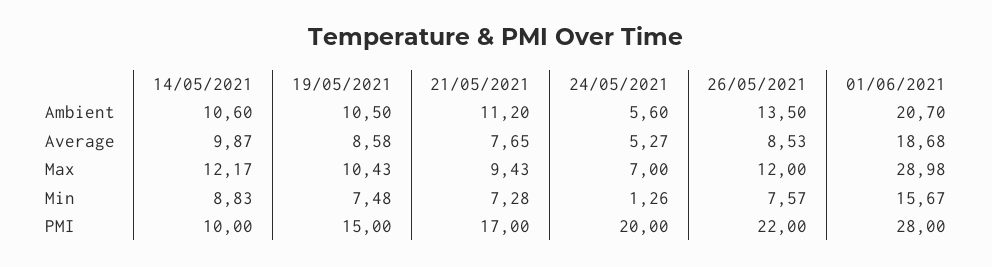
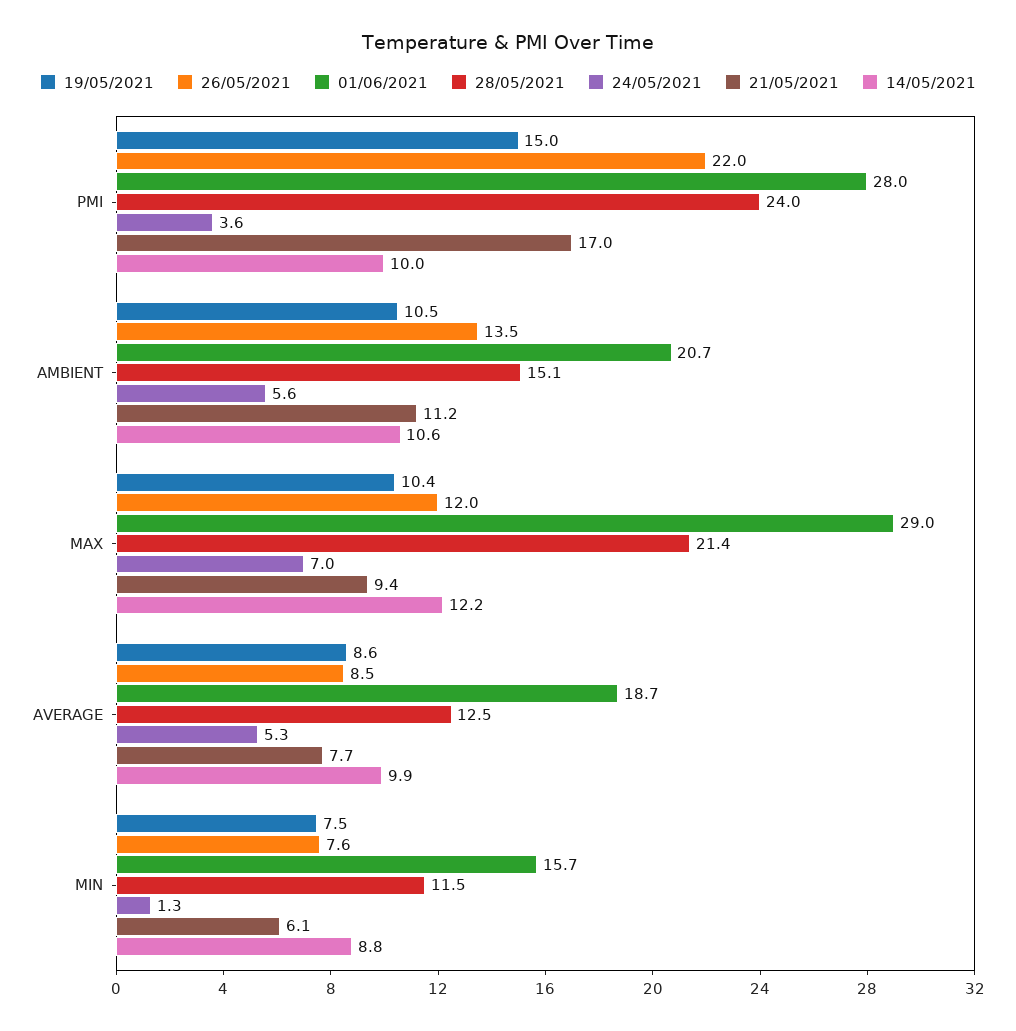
21/05/2021, Min: 7.28 -> 6.1
24/05/2021, PMI: 20 -> 3.6
28/05/2021, PMI: none -> 24
28/05/2021, Ambient: none -> 15.1
28/05/2021, Max: none -> 21.4
28/05/2021, Average: none -> 12.5
28/05/2021, Min: none -> 11.5

